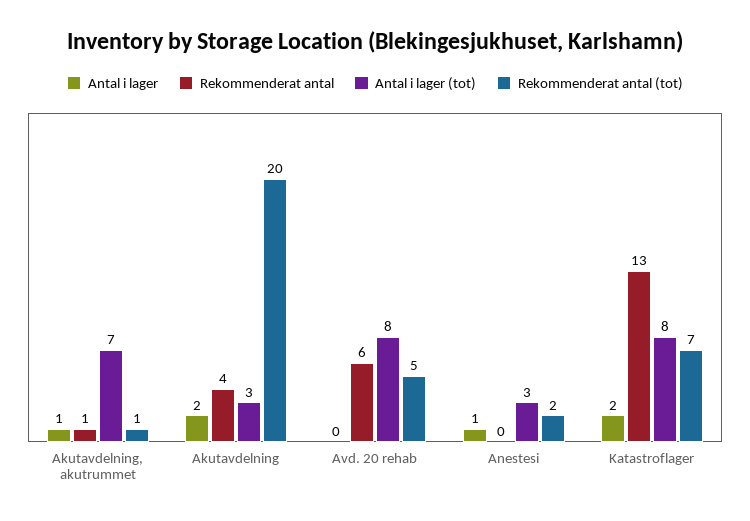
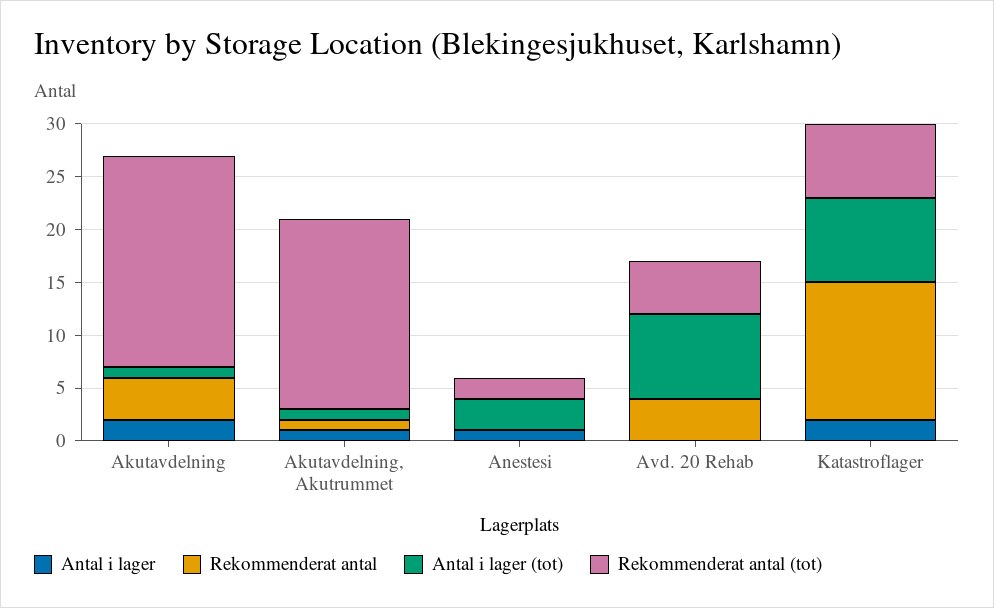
Antal i lager (tot), Akutavdelning, akutrummet: 7 -> 1
Rekommenderat antal (tot), Akutavdelning, akutrummet: 1 -> 18
Antal i lager (tot), Akutavdelning: 3 -> 1
Rekommenderat antal, Avd. 20 rehab: 6 -> 4

